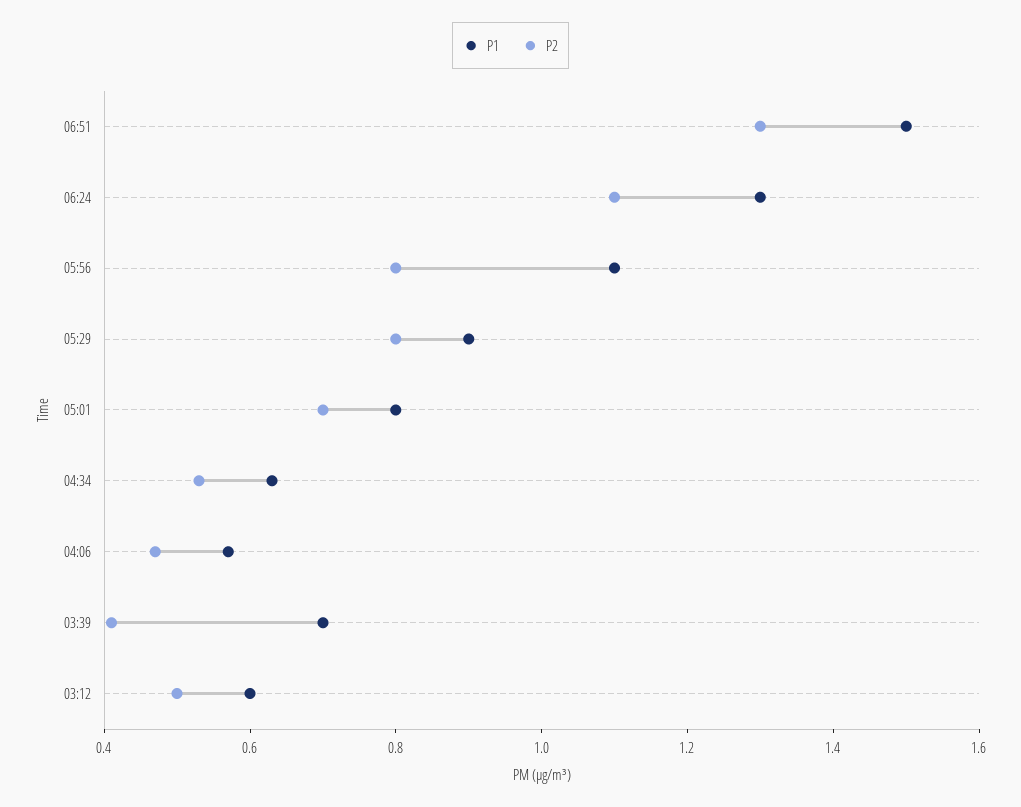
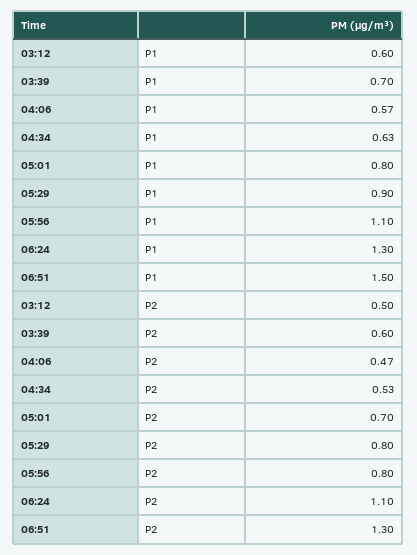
P2, 03:39: 0.4 -> 0.6

